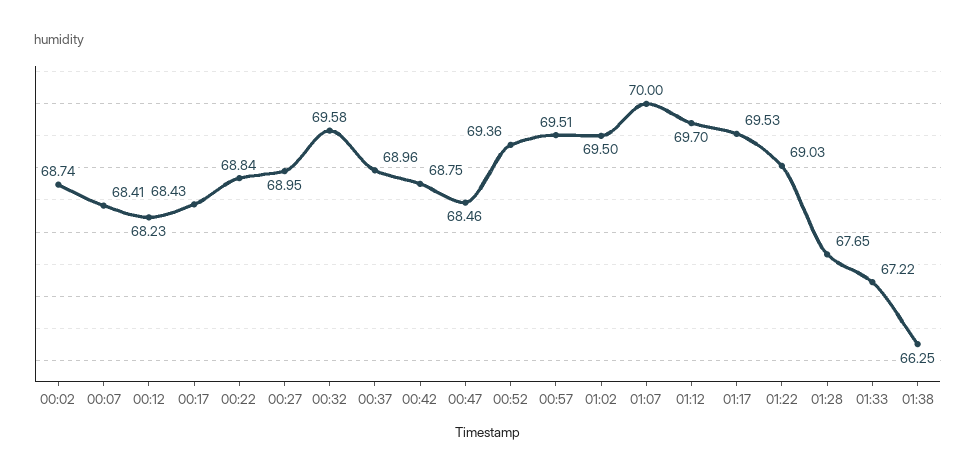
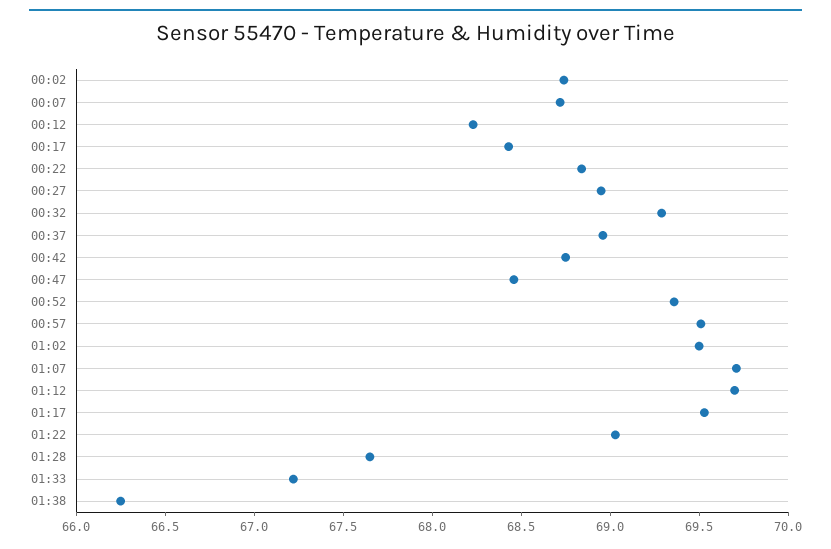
00:07: 68.41 -> 68.7
00:32: 69.58 -> 69.3
01:07: 70 -> 69.7

